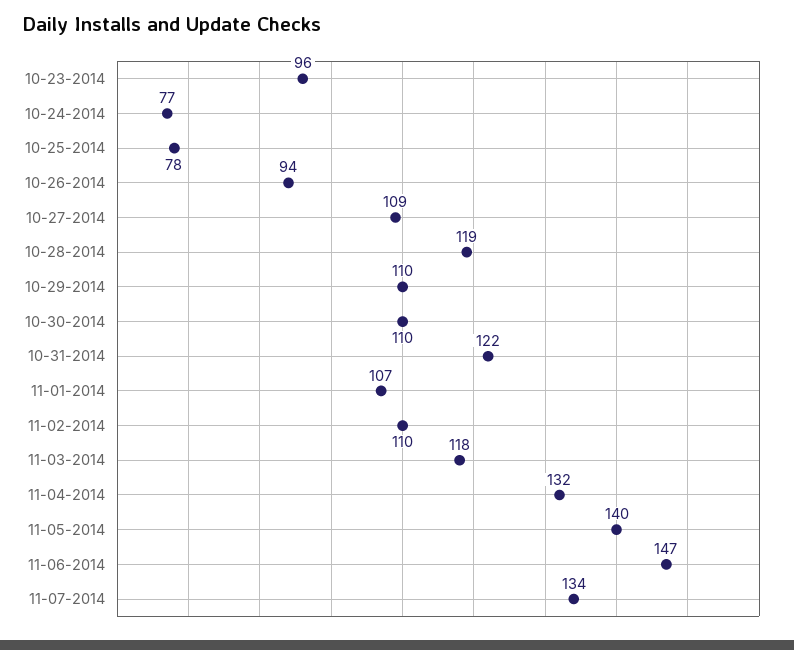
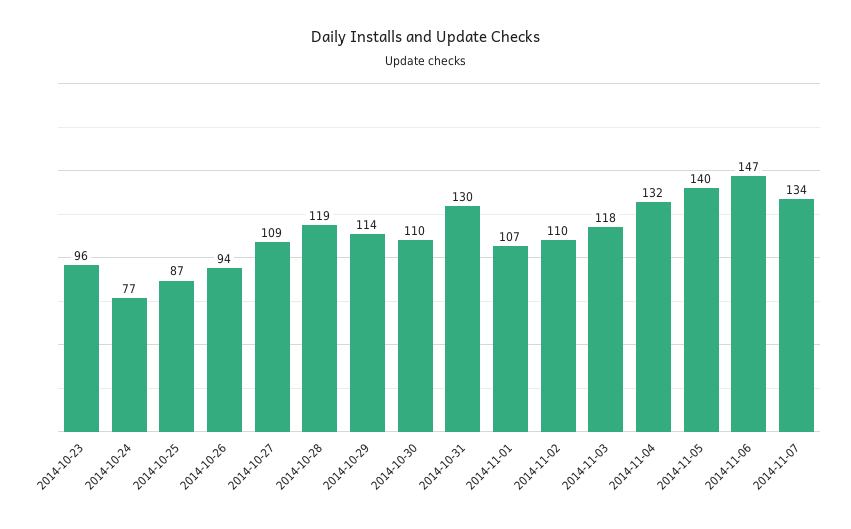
10-25-2014: 78 -> 87
10-29-2014: 110 -> 114
10-31-2014: 122 -> 130

